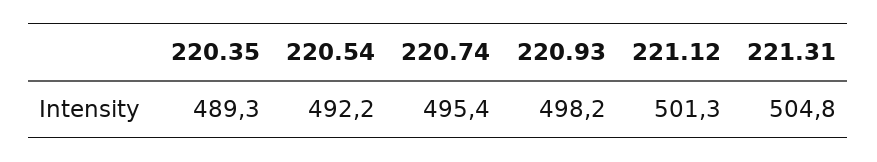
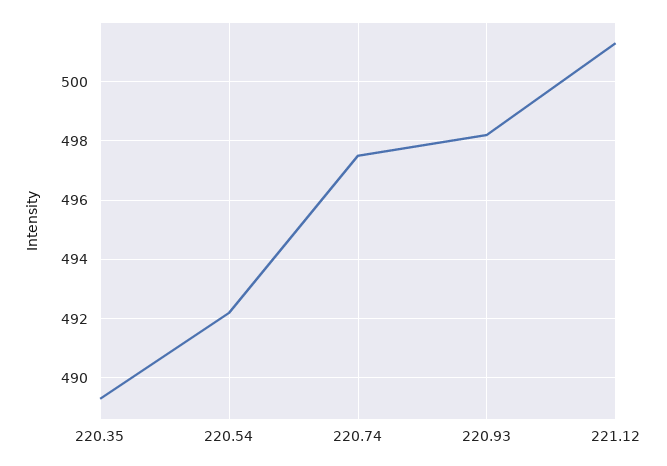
220.74: 495.4 -> 497.5
221.31: 504.8 -> none

